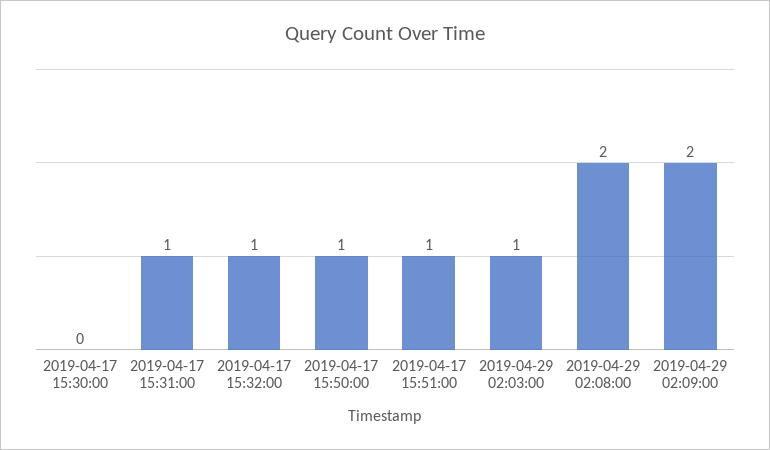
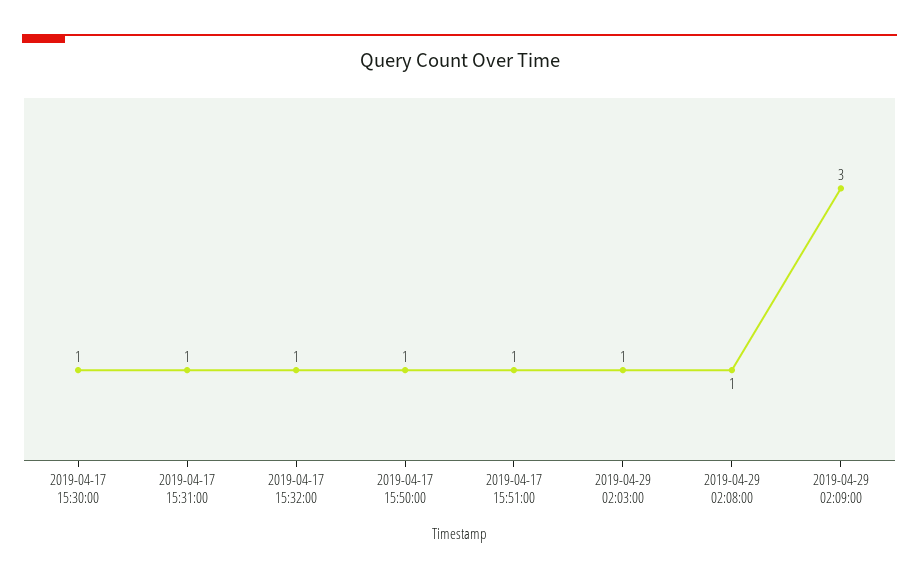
2019-04-17 15:30:00: 0 -> 1
2019-04-29 02:08:00: 2 -> 1
2019-04-29 02:09:00: 2 -> 3

